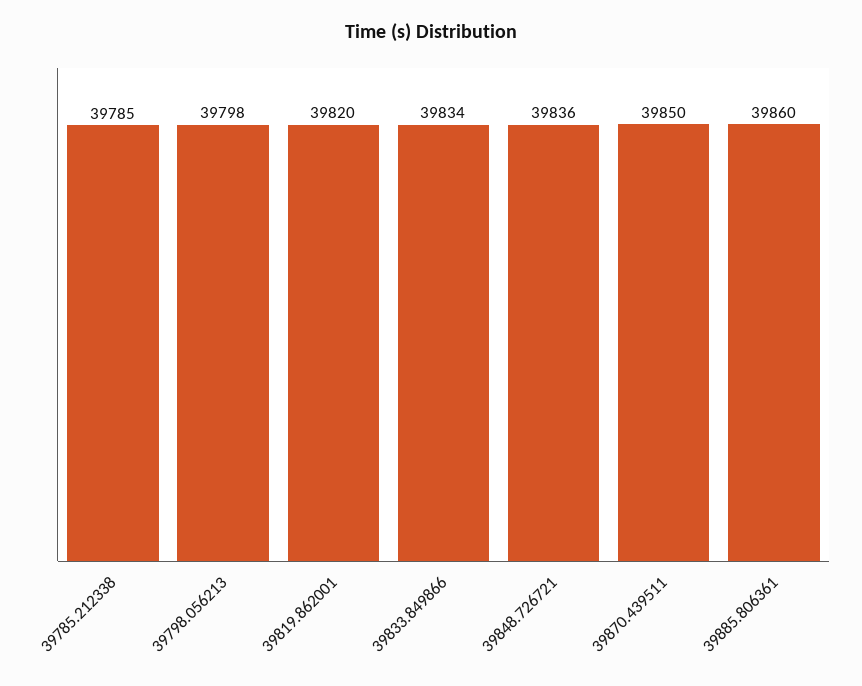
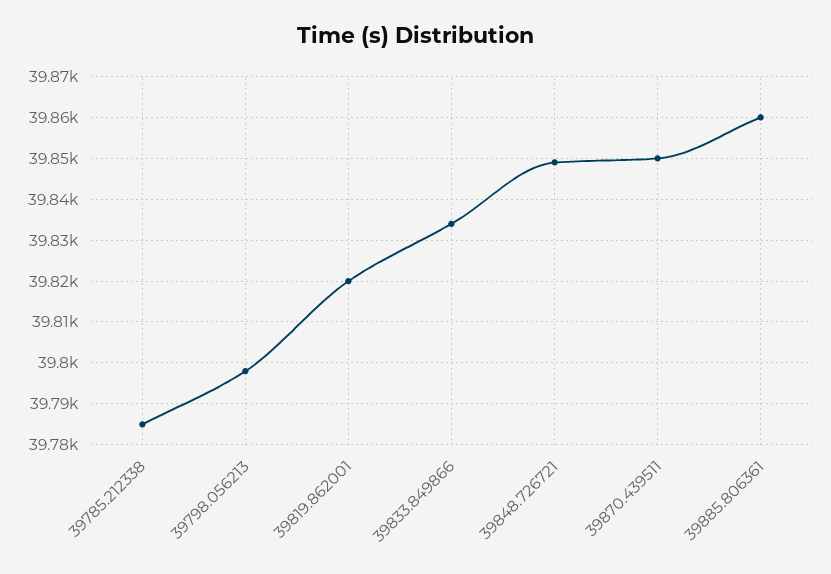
39848.726721: 39836 -> 39850

